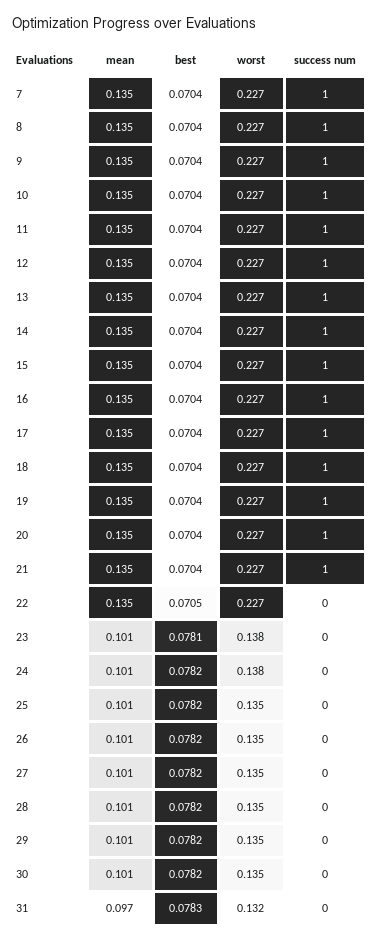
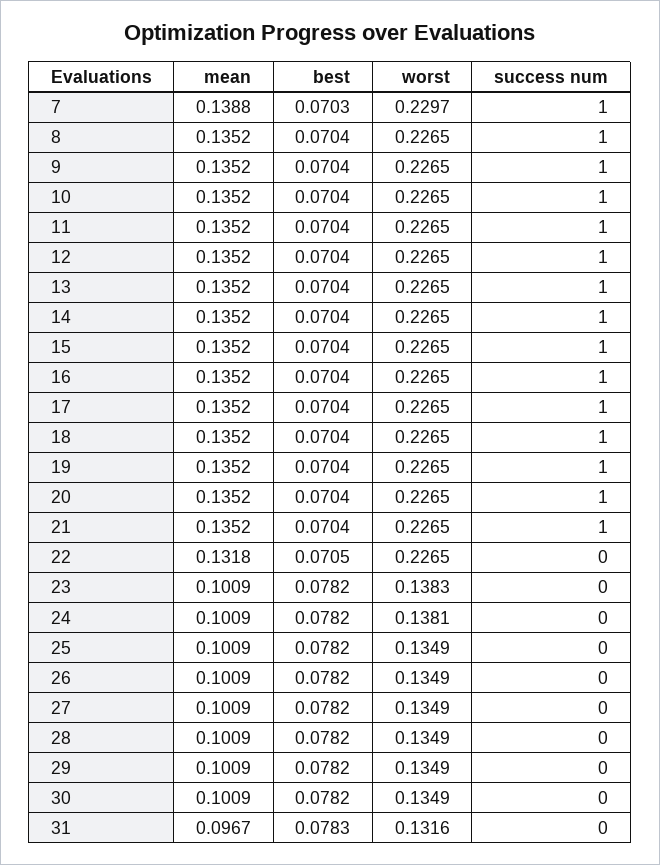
mean, 7: 0.135 -> 0.1388
best, 7: 0.0704 -> 0.0703
worst, 7: 0.227 -> 0.2297
mean, 22: 0.135 -> 0.1318
best, 23: 0.0781 -> 0.0782

